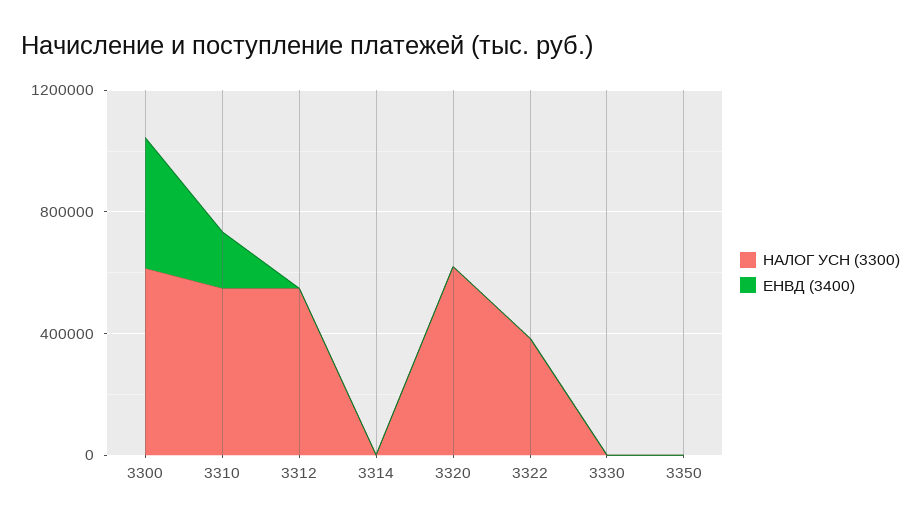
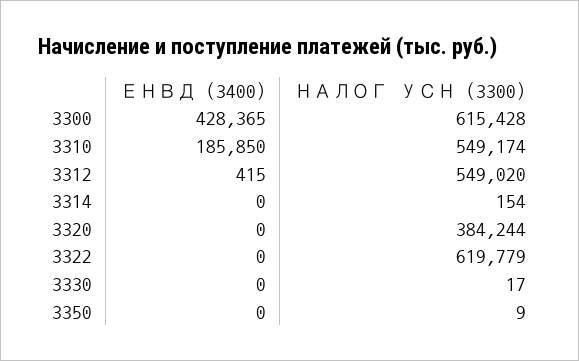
НАЛОГ УСН (3300), 3320: 600000 -> 384244
НАЛОГ УСН (3300), 3322: 400000 -> 619779

